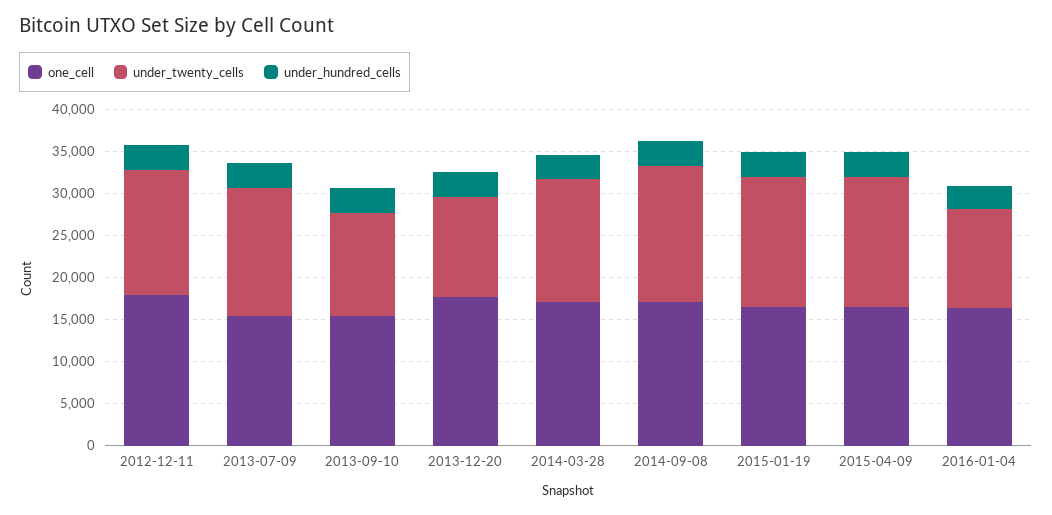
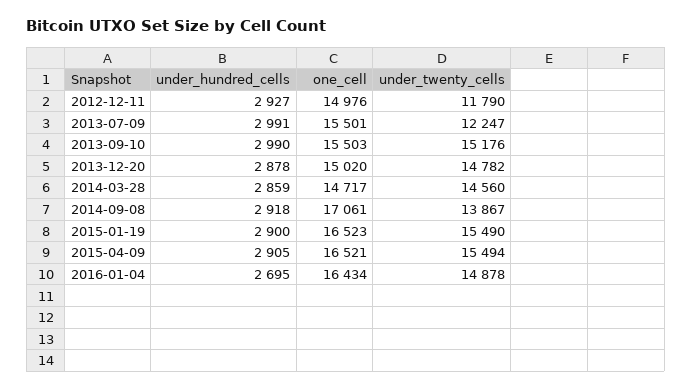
one_cell, 2012-12-11: 18000 -> 14976
under_twenty_cells, 2012-12-11: 15000 -> 11790
under_twenty_cells, 2013-07-09: 15000 -> 12247
under_twenty_cells, 2013-09-10: 12000 -> 15176
one_cell, 2013-12-20: 18000 -> 15020
under_twenty_cells, 2013-12-20: 12000 -> 14782
one_cell, 2014-03-28: 17000 -> 14717
under_twenty_cells, 2014-09-08: 16000 -> 13867
under_twenty_cells, 2016-01-04: 12000 -> 14878

